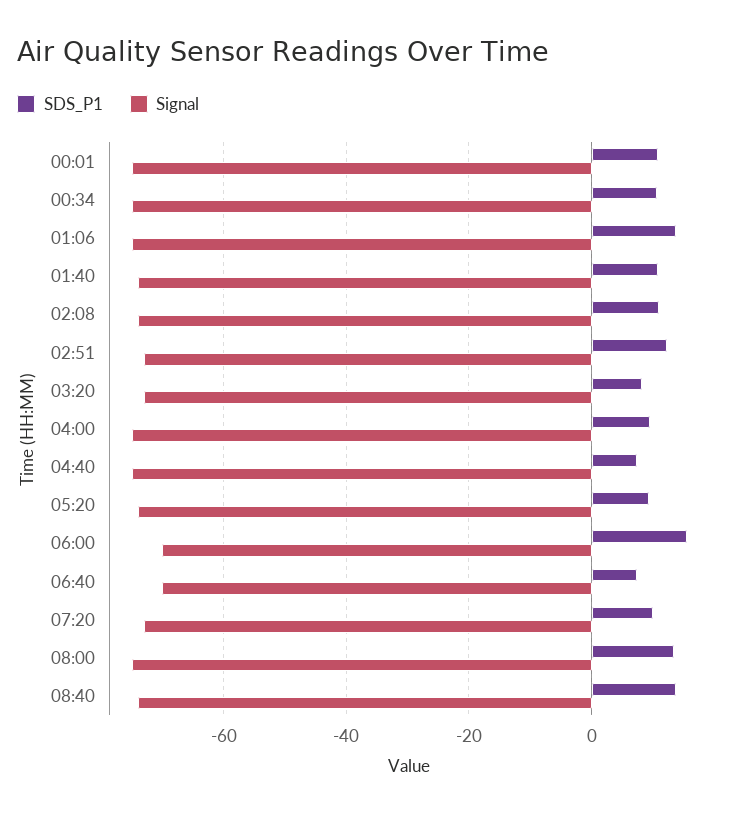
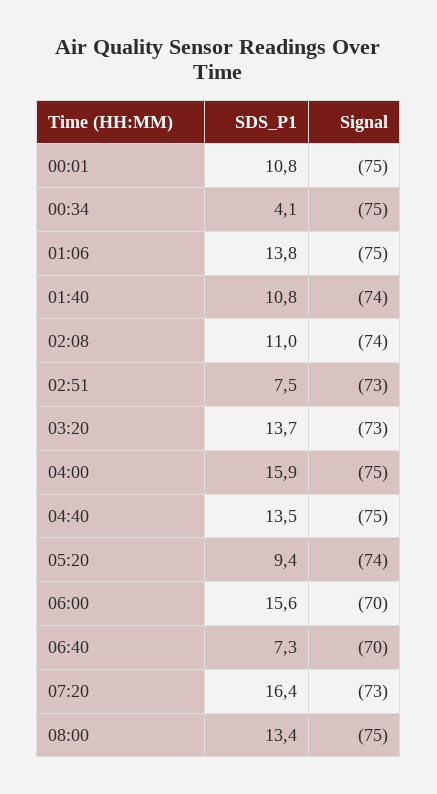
SDS_P1, 00:34: 10 -> 4.1
SDS_P1, 02:51: 12 -> 7.5
SDS_P1, 03:20: 8 -> 13.7
SDS_P1, 04:00: 10 -> 15.9
SDS_P1, 04:40: 8 -> 13.5
SDS_P1, 07:20: 10 -> 16.4
SDS_P1, 08:40: 14 -> none
Signal, 08:40: -74 -> none

